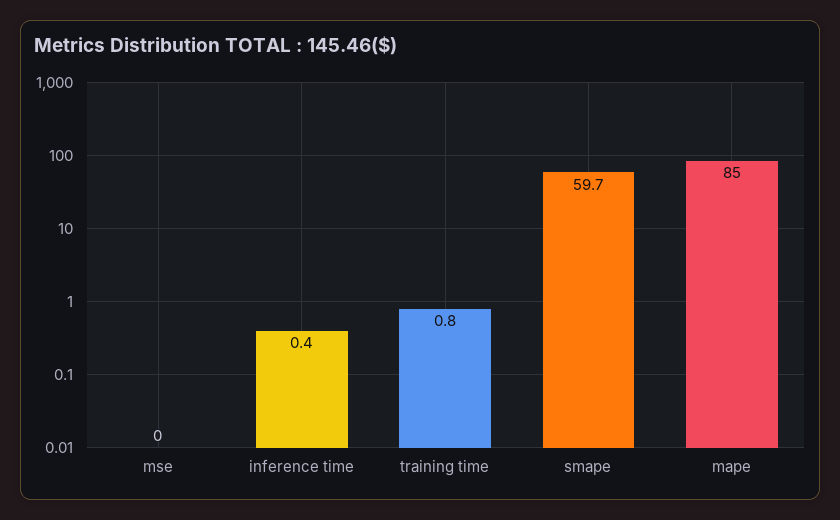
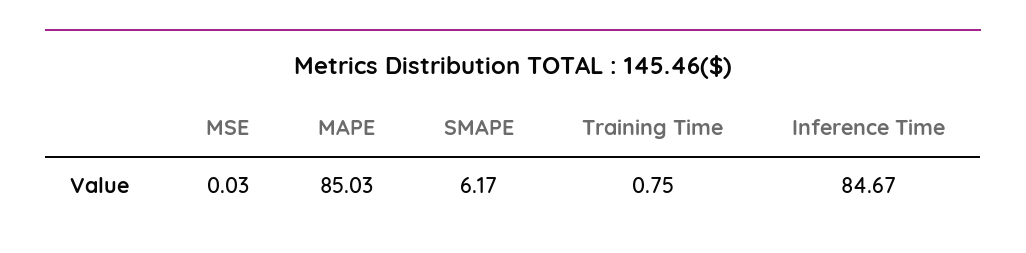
inference time: 0.4 -> 84.67
smape: 59.7 -> 6.17

